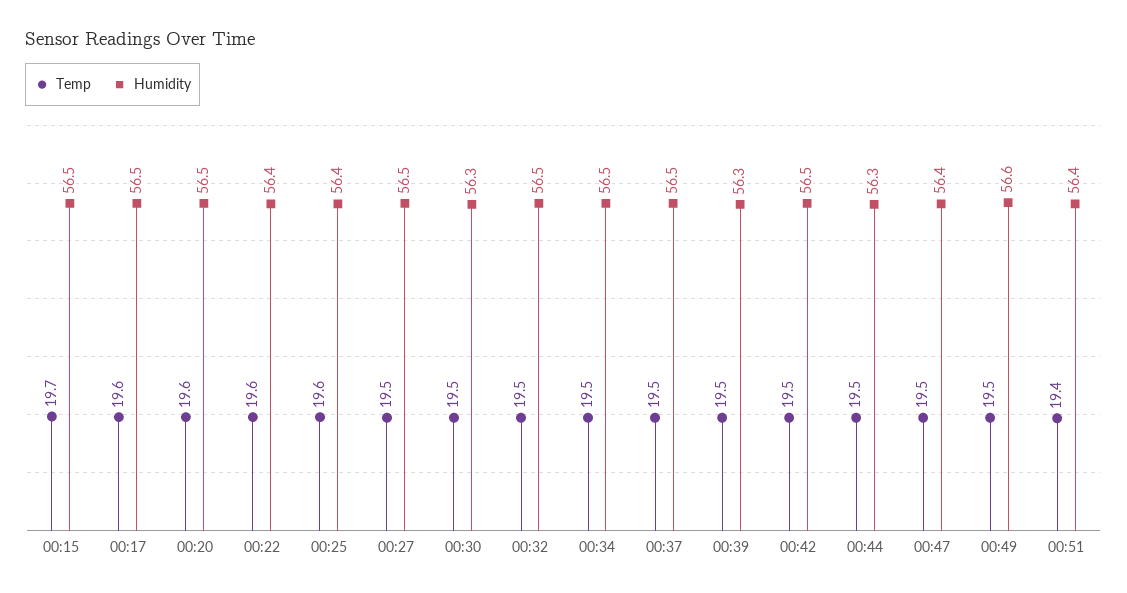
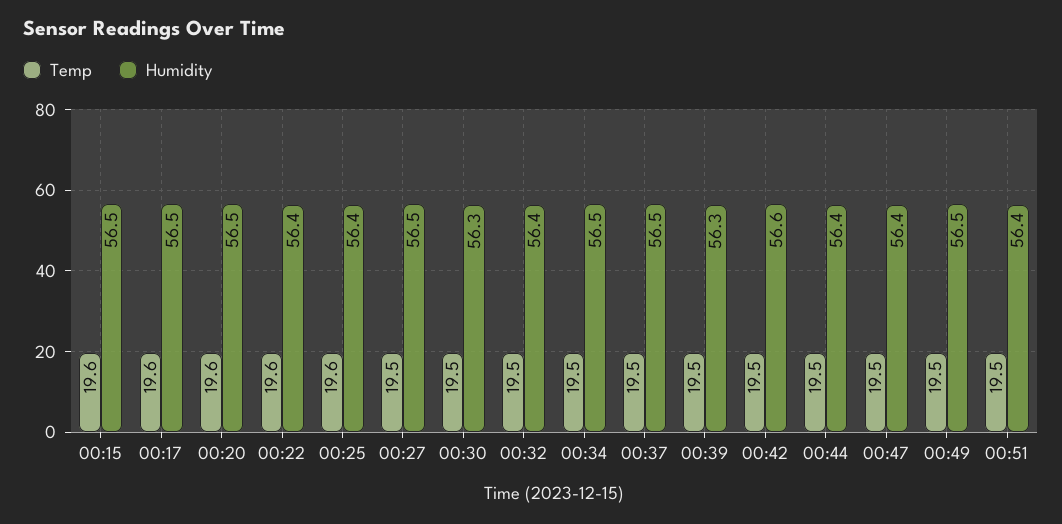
Temp, 00:15: 19.7 -> 19.6
Humidity, 00:32: 56.5 -> 56.4
Humidity, 00:42: 56.5 -> 56.6
Humidity, 00:44: 56.3 -> 56.4
Humidity, 00:49: 56.6 -> 56.5
Temp, 00:51: 19.4 -> 19.5

